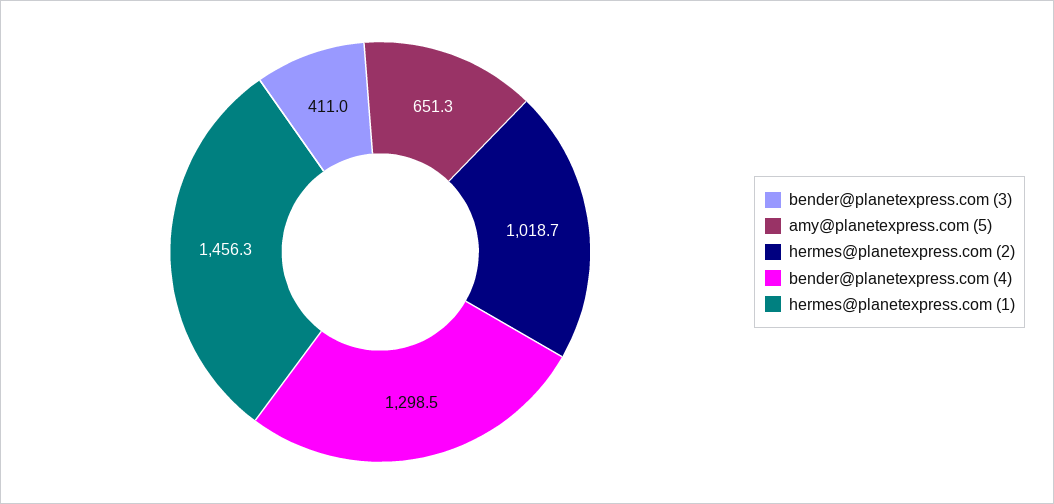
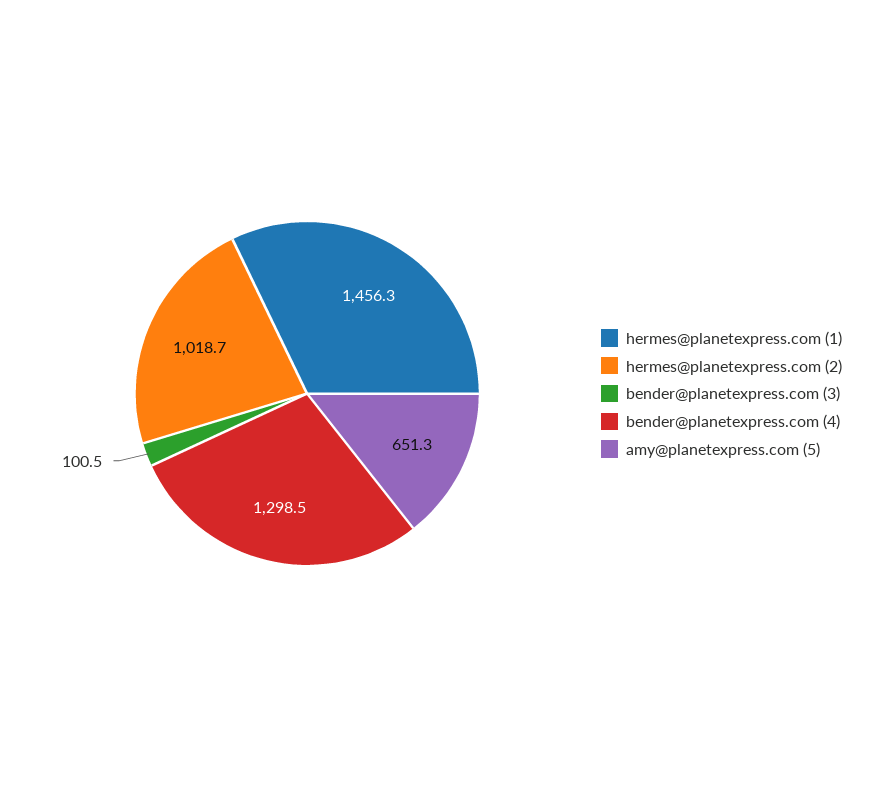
bender@planetexpress.com (3): 411 -> 100.5

